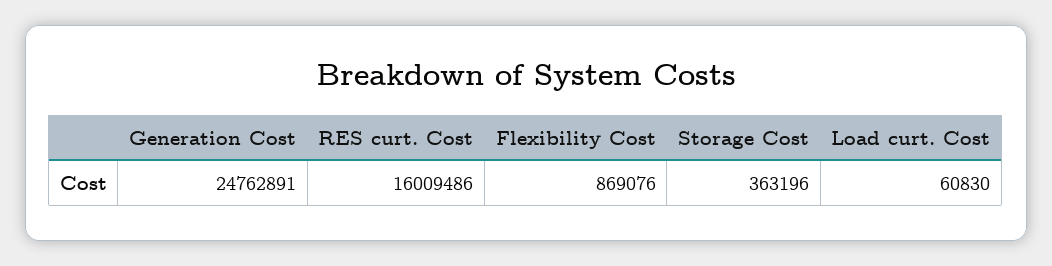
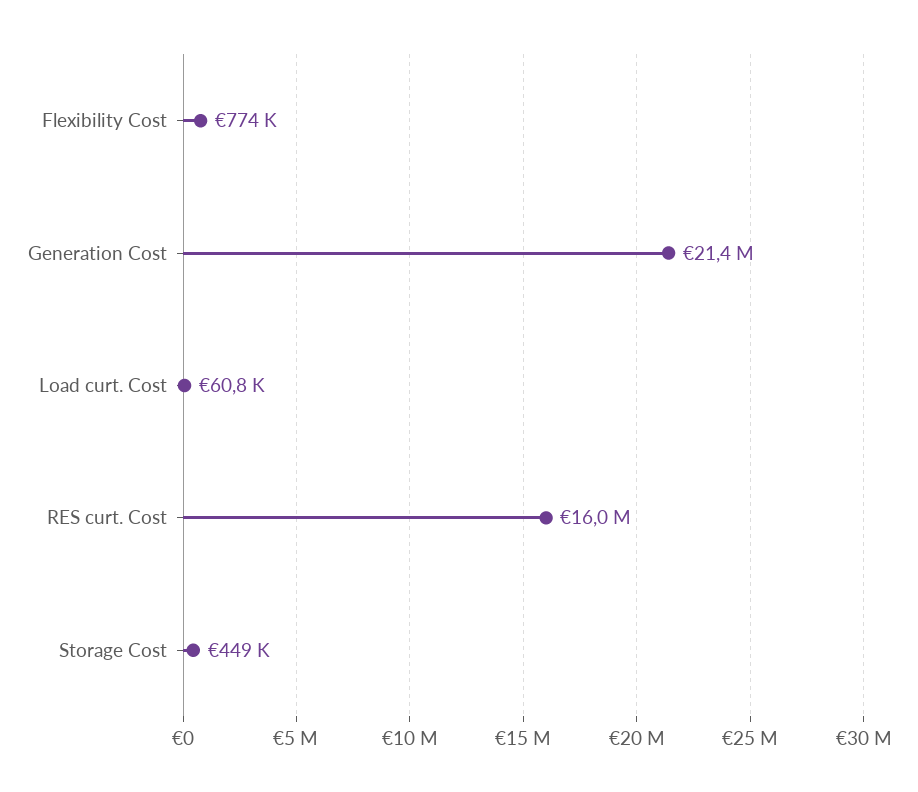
Generation Cost: 24762891 -> 21400000
Flexibility Cost: 869076 -> 774000
Storage Cost: 363196 -> 449000

